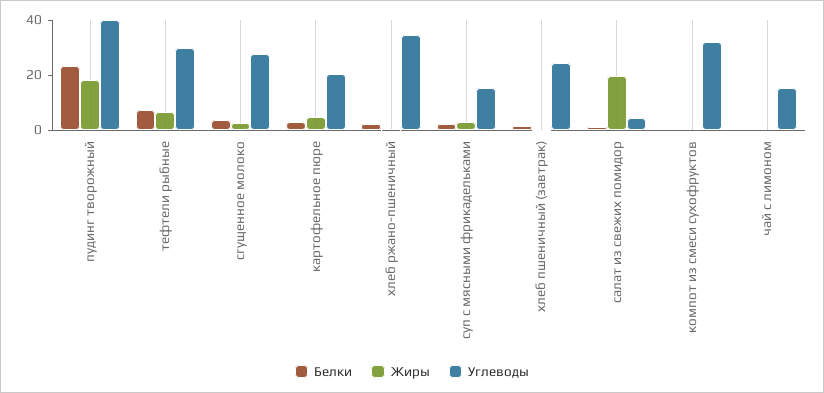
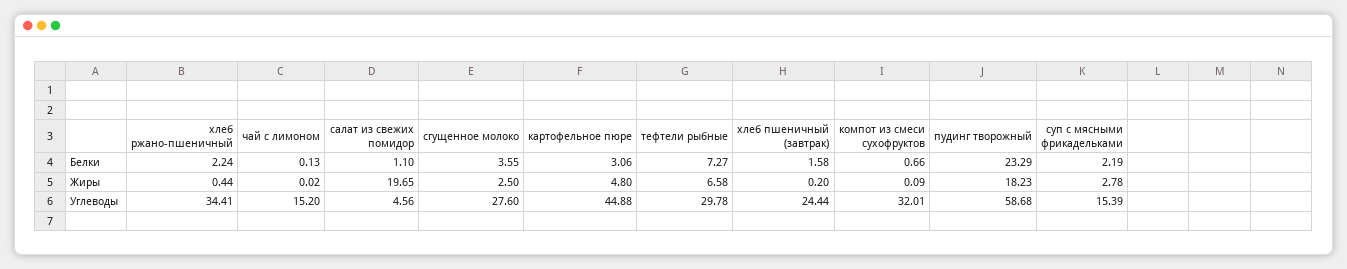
Углеводы, пудинг творожный: 40 -> 58.68
Углеводы, картофельное пюре: 20 -> 44.88

